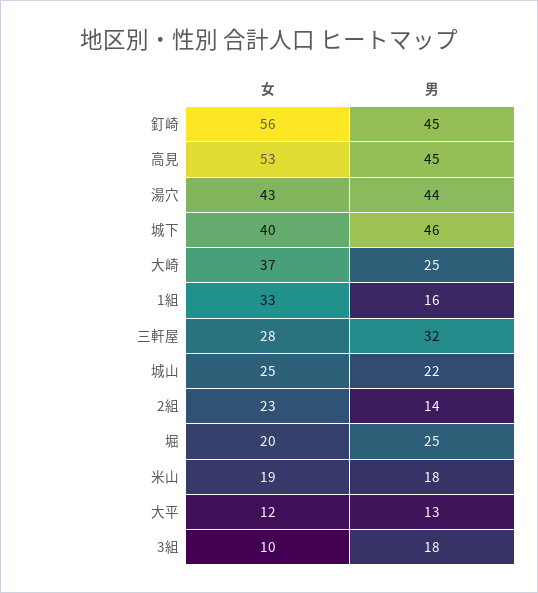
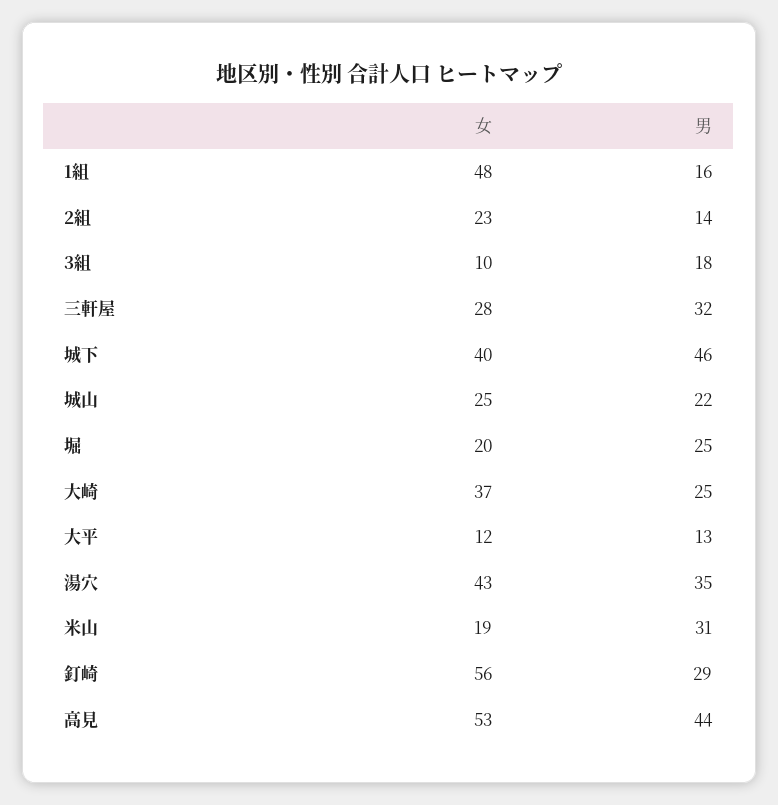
男, 釘崎: 45 -> 29
男, 高見: 45 -> 44
男, 湯穴: 44 -> 35
女, 1組: 33 -> 48
男, 米山: 18 -> 31

